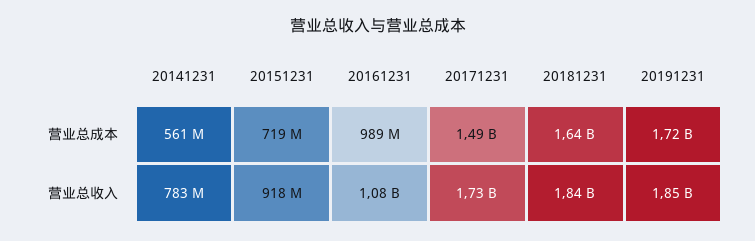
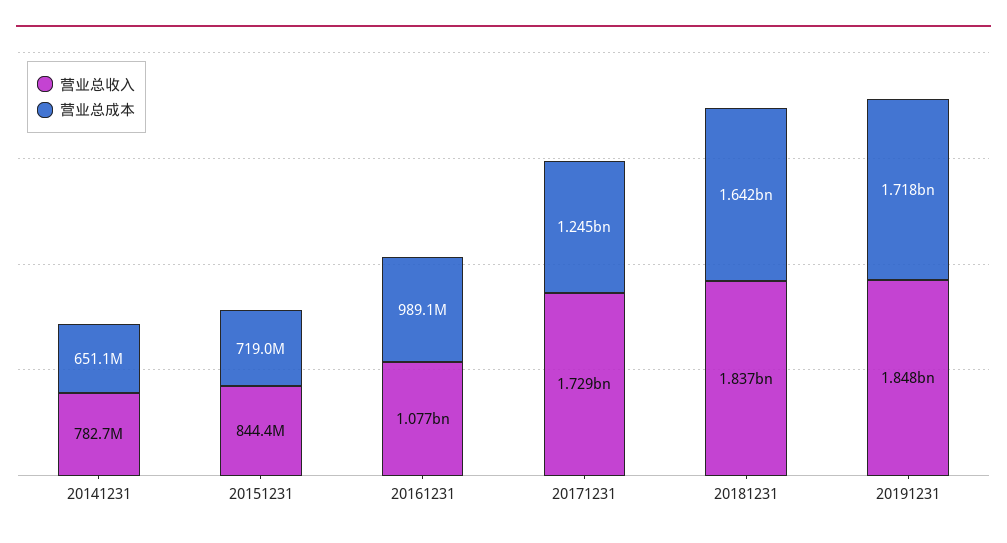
营业总成本, 20141231: 561000000 -> 651100000
营业总成本, 20171231: 1490000000 -> 1245000000
营业总收入, 20151231: 918000000 -> 844400000

